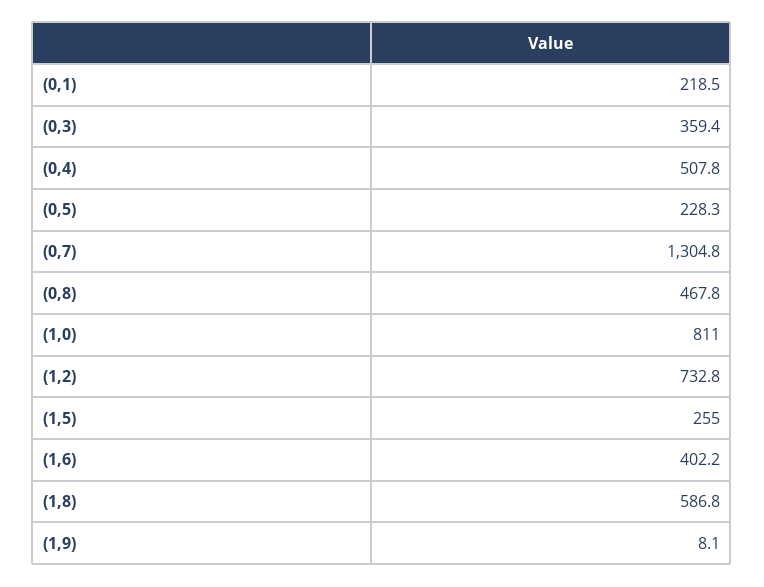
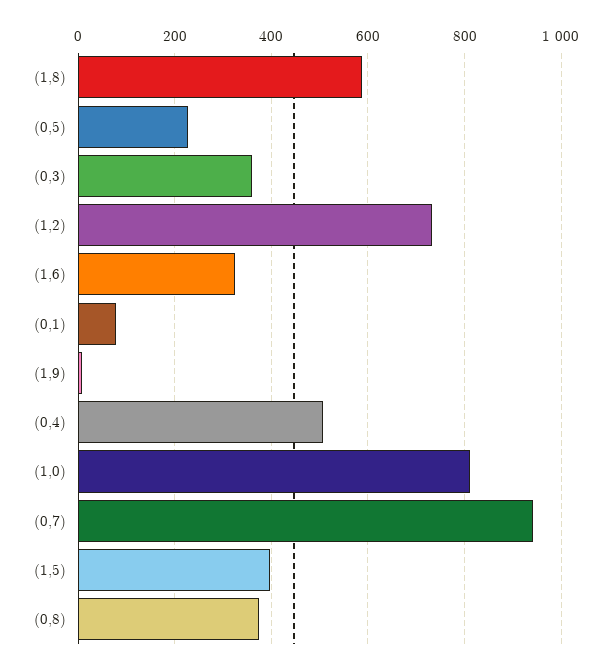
(0,1): 218.5 -> 80
(0,7): 1304.8 -> 940
(0,8): 467.8 -> 380
(1,5): 255 -> 400
(1,6): 402.2 -> 320

